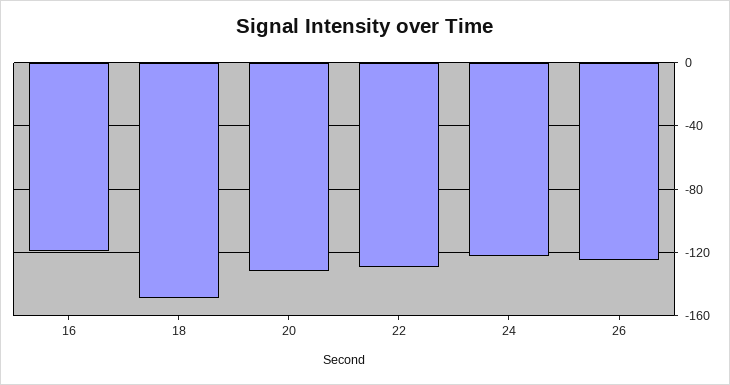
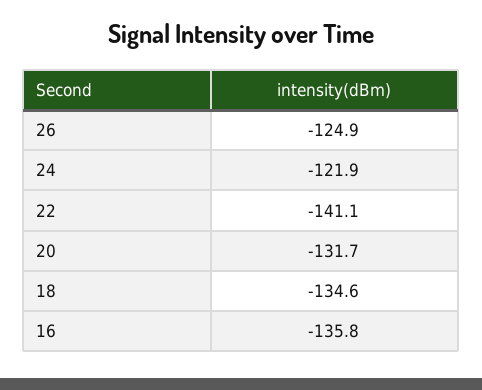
16: -120 -> -135.8
18: -150 -> -134.6
22: -130 -> -141.1

